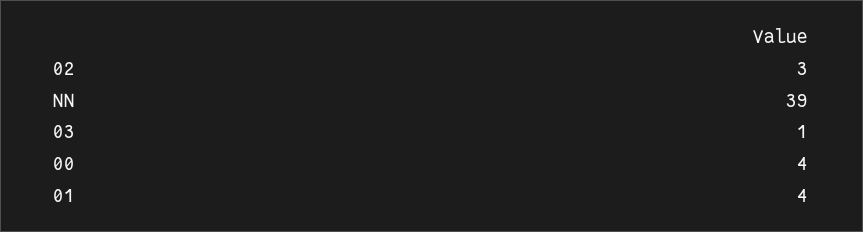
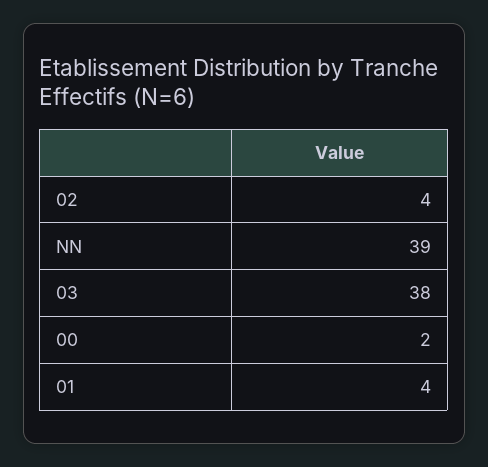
02: 3 -> 4
03: 1 -> 38
00: 4 -> 2

